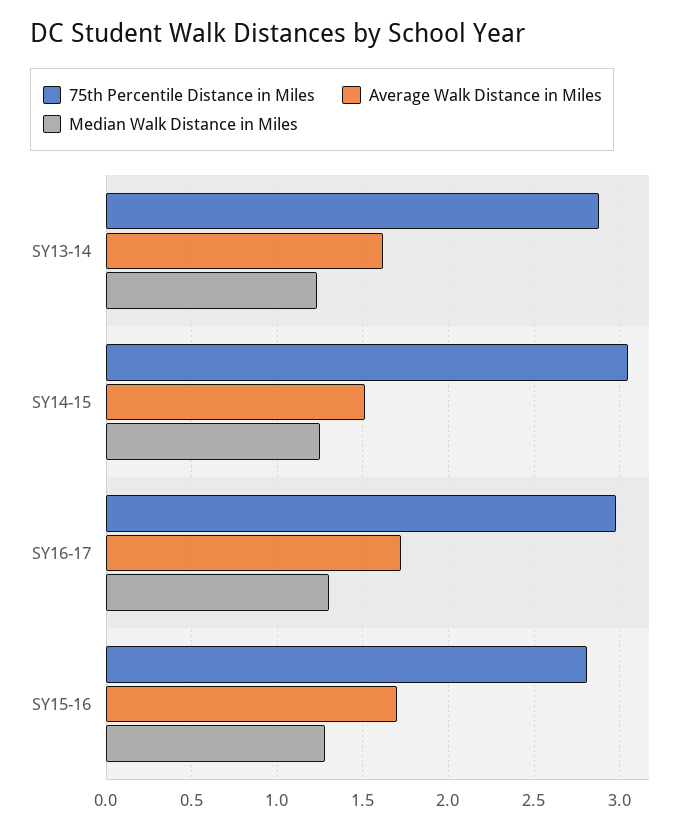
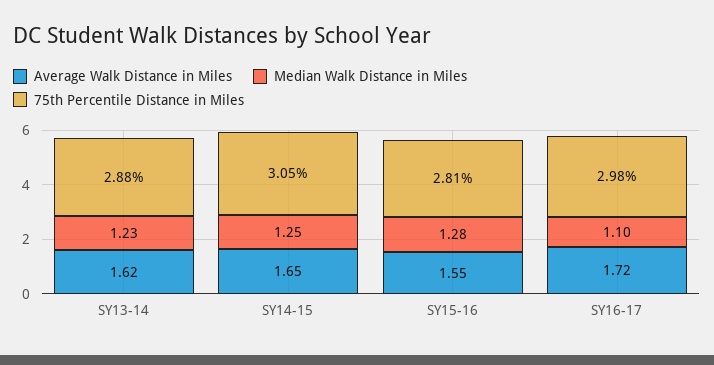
Average Walk Distance in Miles, SY14-15: 1.5 -> 1.65
Median Walk Distance in Miles, SY16-17: 1.3 -> 1.1
Average Walk Distance in Miles, SY15-16: 1.7 -> 1.55

